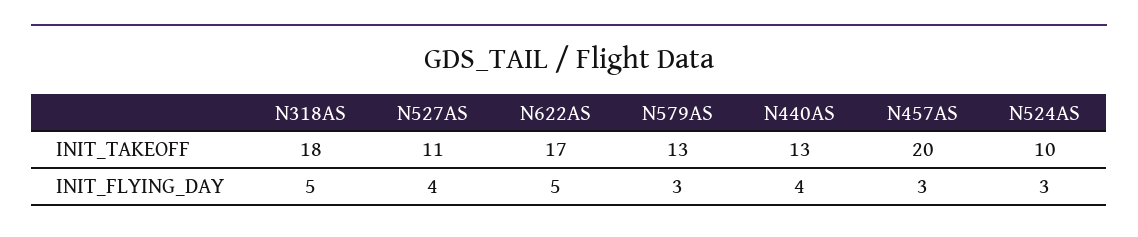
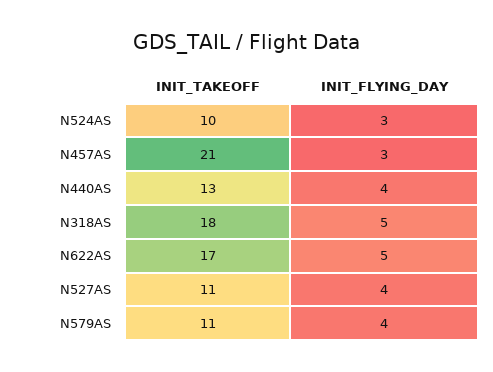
N579AS, INIT_TAKEOFF: 13 -> 11
N457AS, INIT_TAKEOFF: 20 -> 21
N579AS, INIT_FLYING_DAY: 3 -> 4

